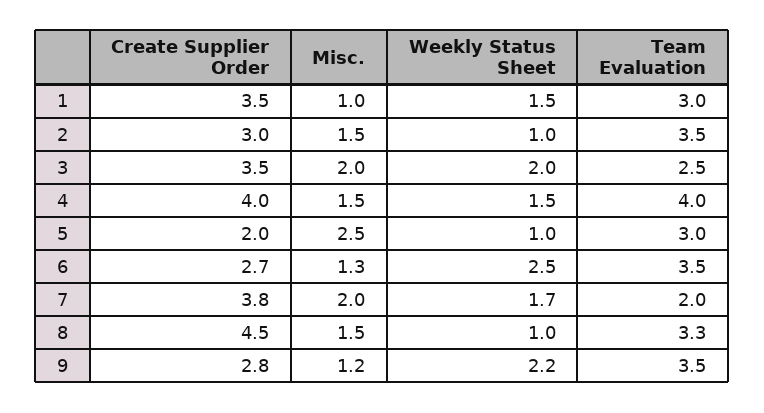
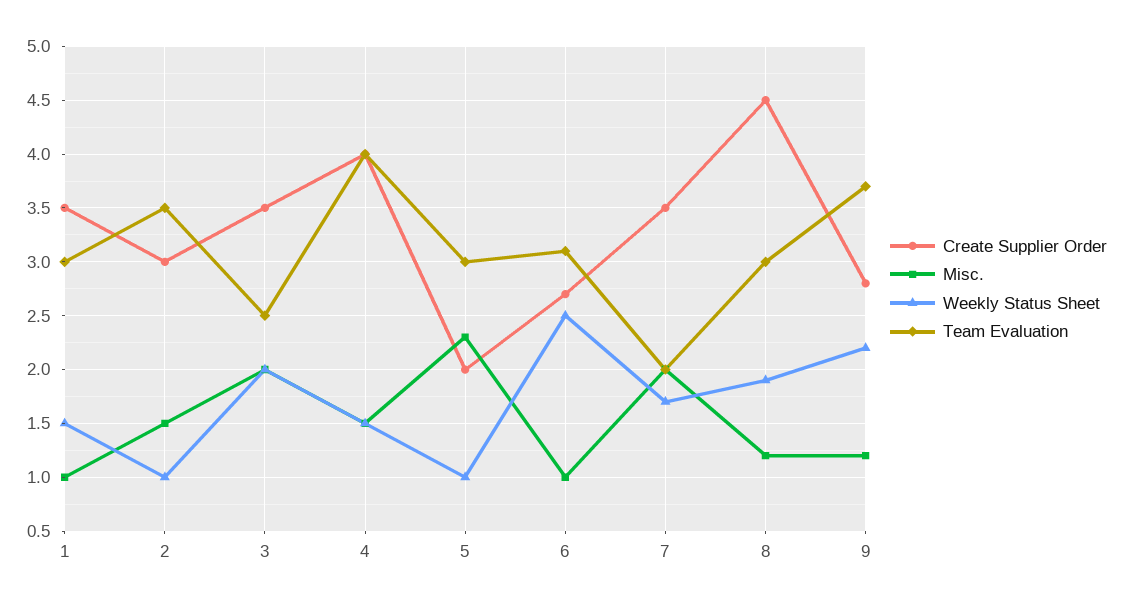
Misc., 5: 2.5 -> 2.3
Misc., 6: 1.3 -> 1
Team Evaluation, 6: 3.5 -> 3.1
Create Supplier Order, 7: 3.8 -> 3.5
Misc., 8: 1.5 -> 1.2
Weekly Status Sheet, 8: 1 -> 1.9
Team Evaluation, 8: 3.3 -> 3
Team Evaluation, 9: 3.5 -> 3.7

